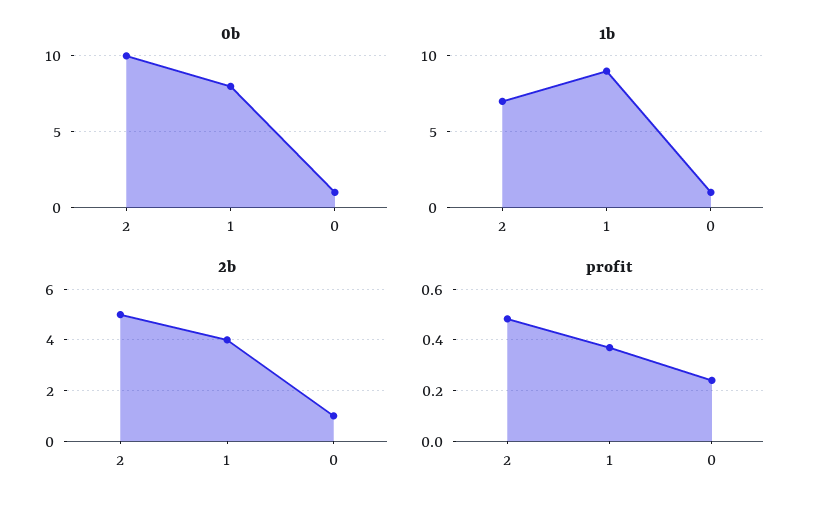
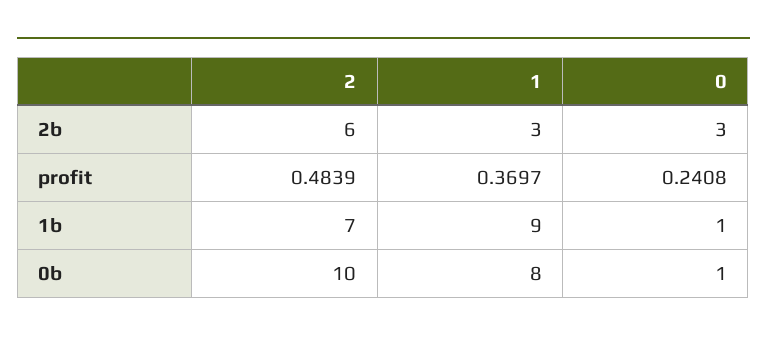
2b, 2: 5 -> 6
2b, 1: 4 -> 3
2b, 0: 1 -> 3

